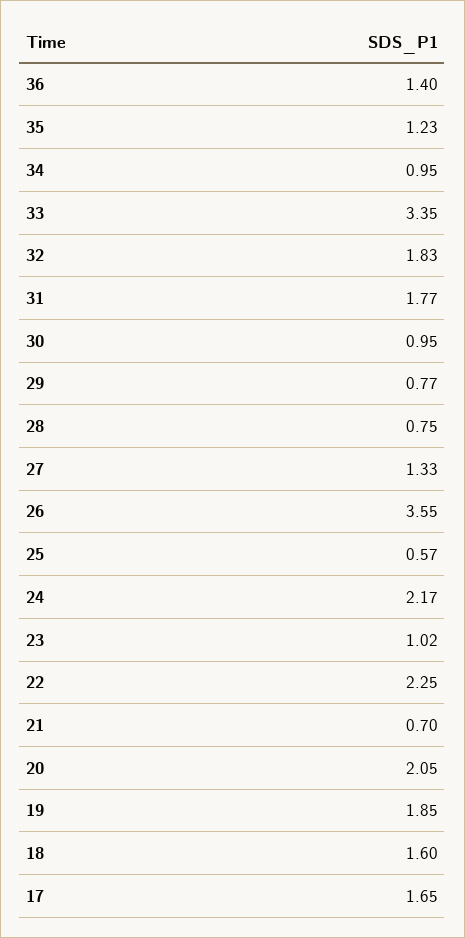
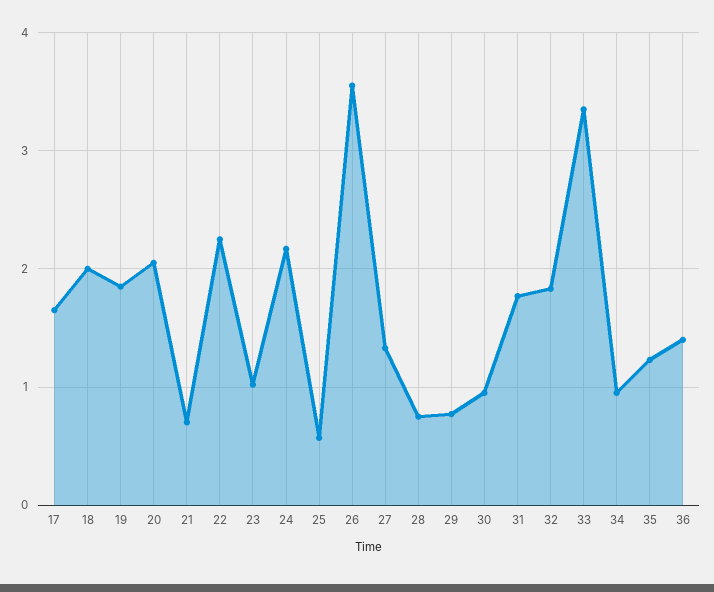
18: 1.6 -> 2

